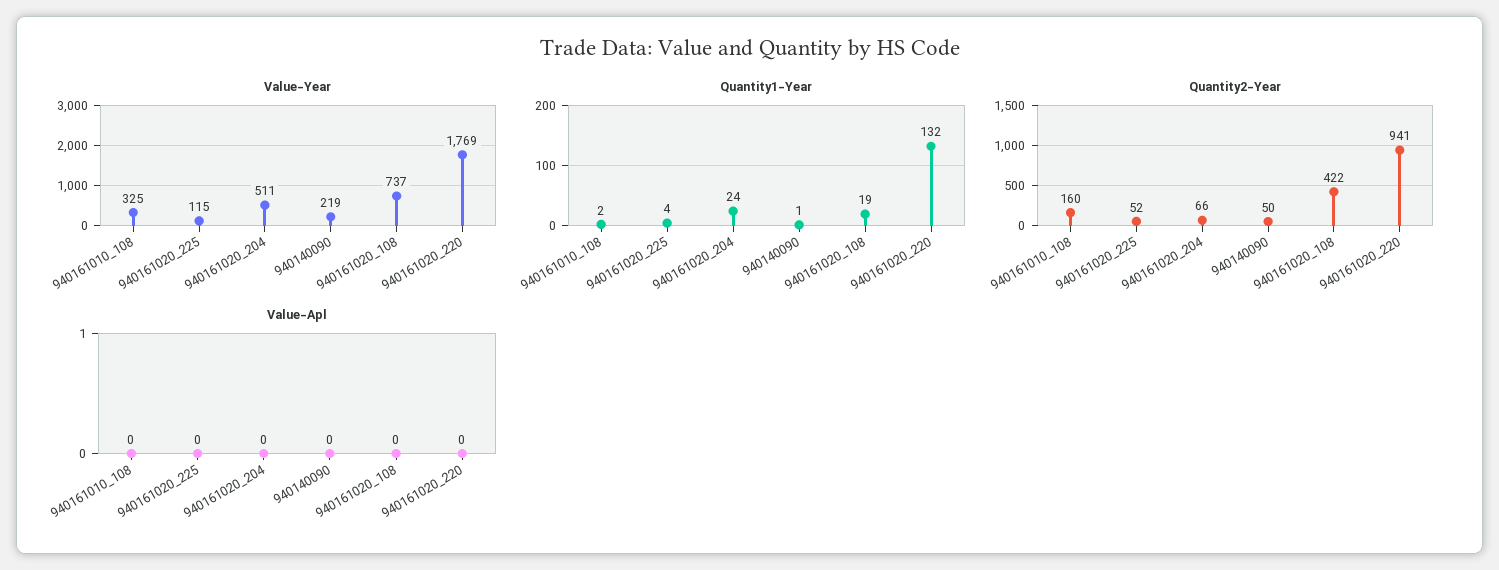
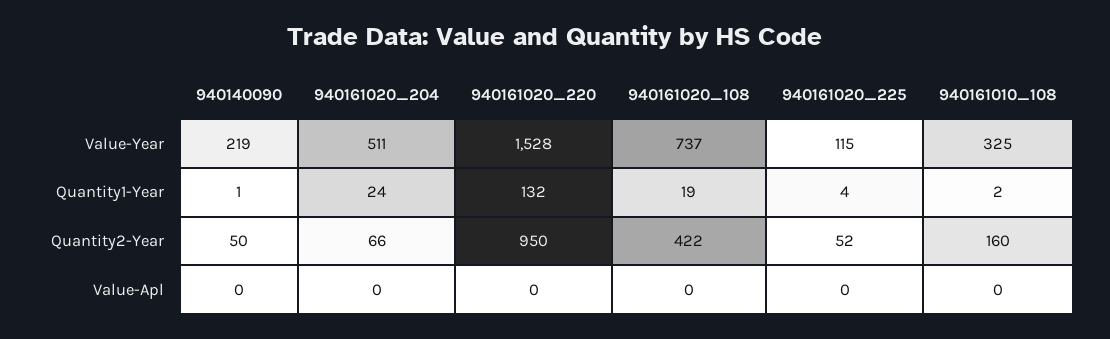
Value-Year, 940161020_220: 1769 -> 1528
Quantity2-Year, 940161020_220: 941 -> 950

